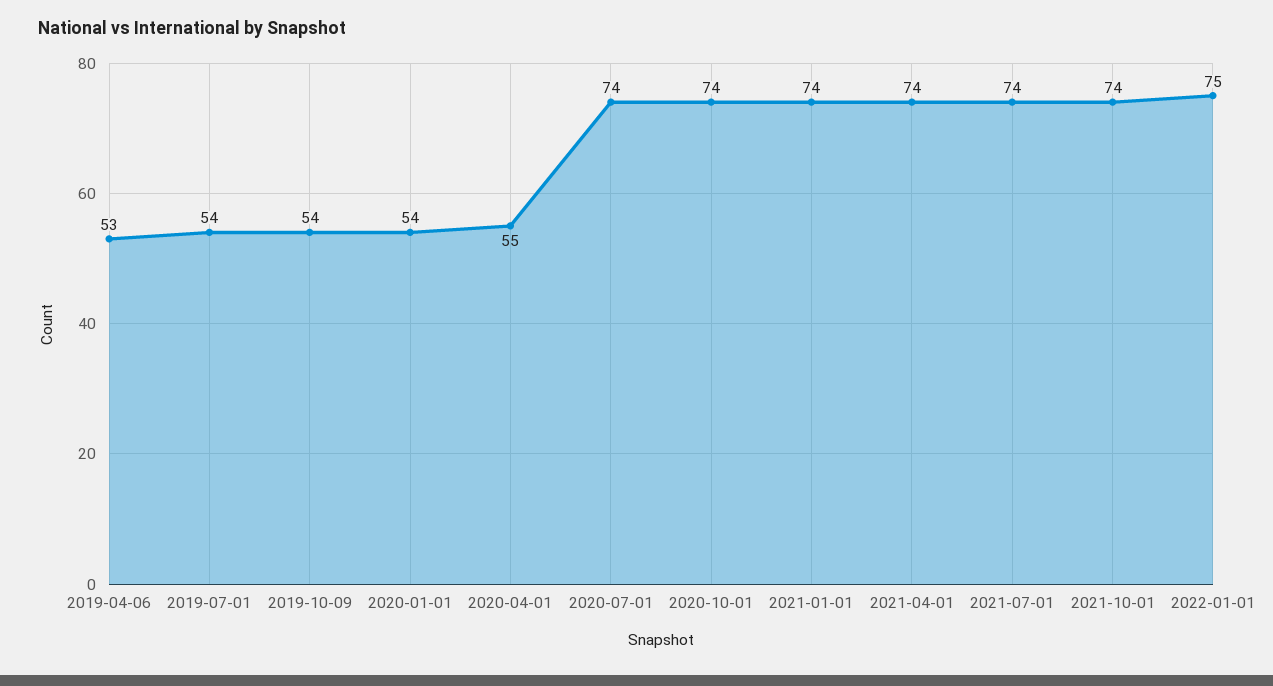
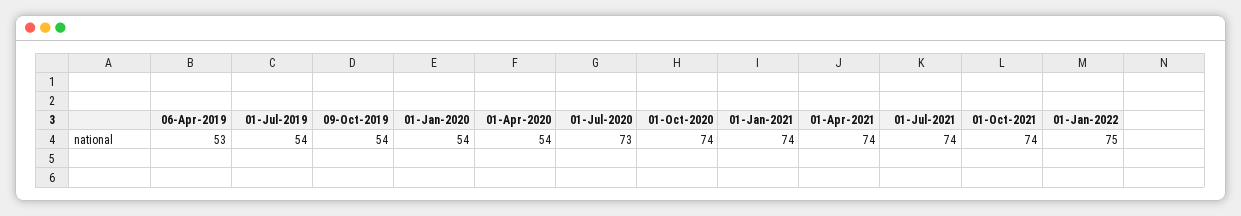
2020-04-01: 55 -> 54
2020-07-01: 74 -> 73

